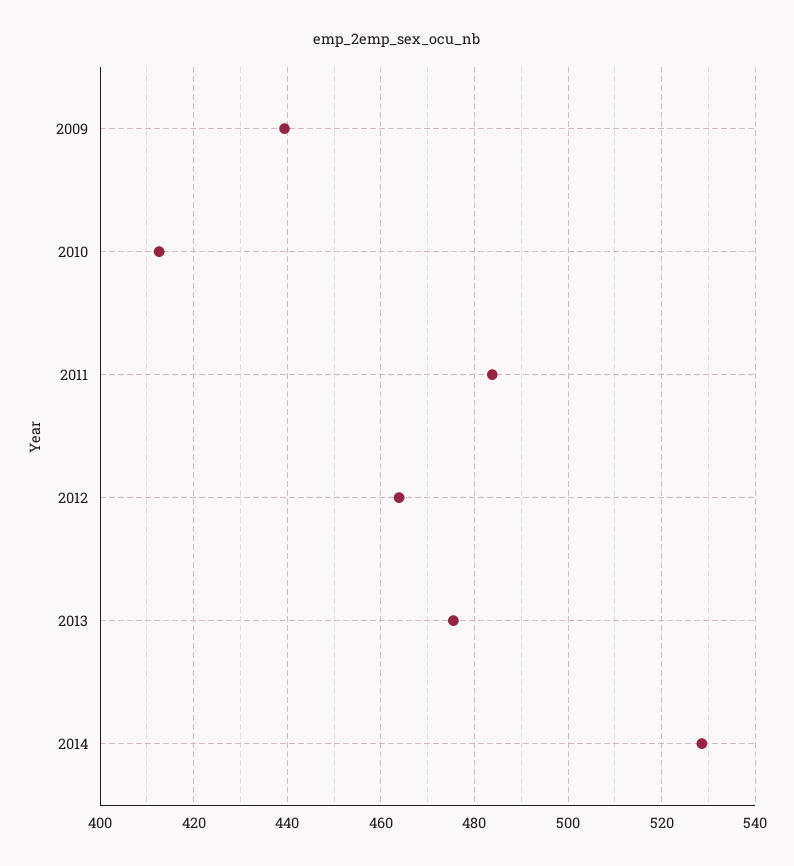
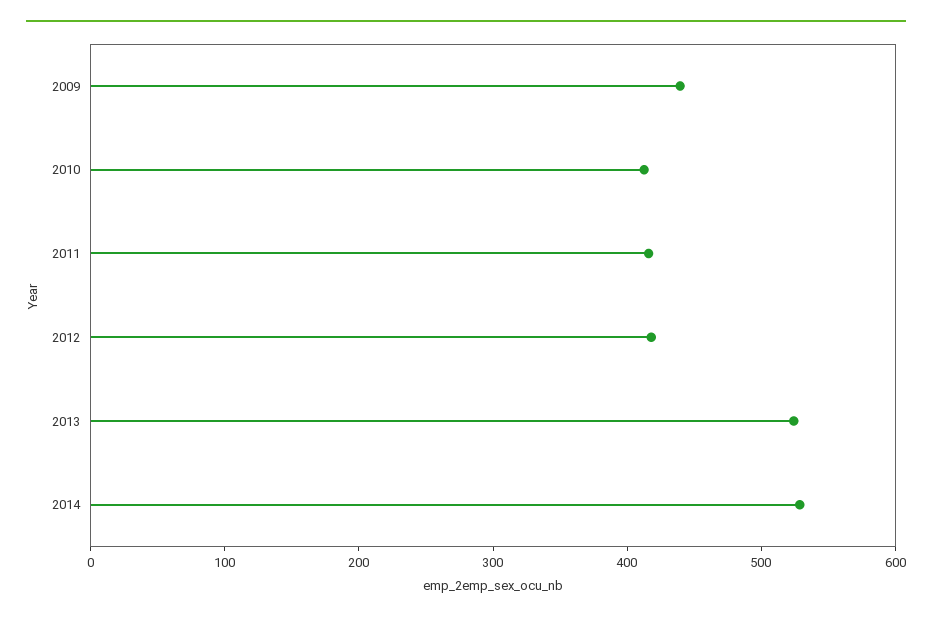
2011: 484 -> 420
2012: 464 -> 420
2013: 476 -> 520

